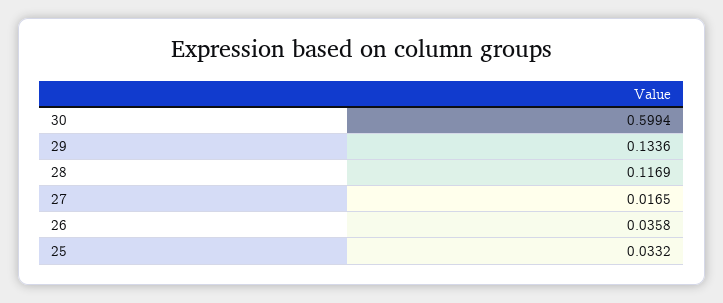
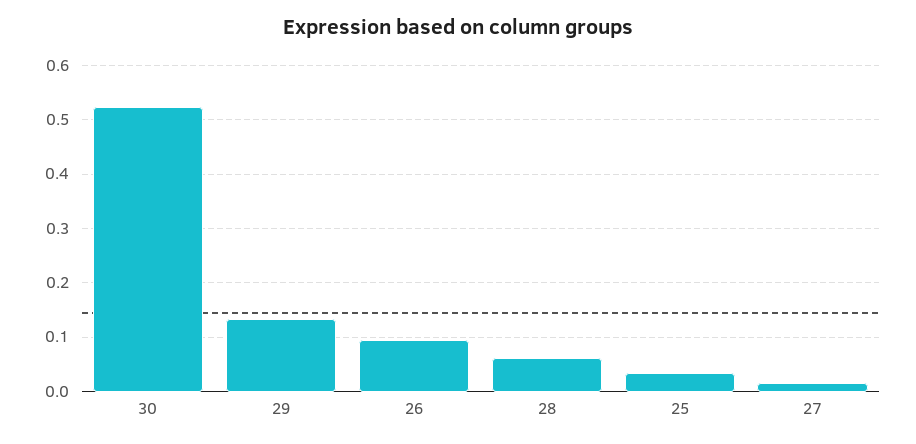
30: 0.5994 -> 0.52
28: 0.1169 -> 0.06
26: 0.0358 -> 0.1

